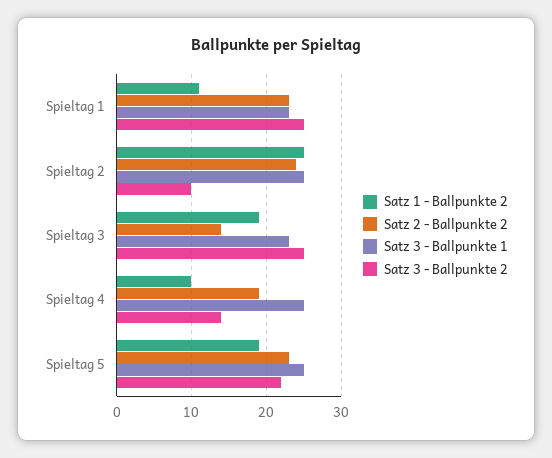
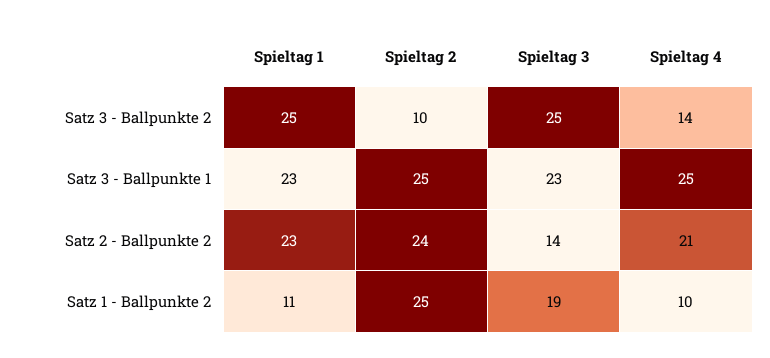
Satz 2 - Ballpunkte 2, Spieltag 4: 19 -> 21
Satz 1 - Ballpunkte 2, Spieltag 5: 19 -> none
Satz 2 - Ballpunkte 2, Spieltag 5: 23 -> none
Satz 3 - Ballpunkte 1, Spieltag 5: 25 -> none
Satz 3 - Ballpunkte 2, Spieltag 5: 22 -> none

